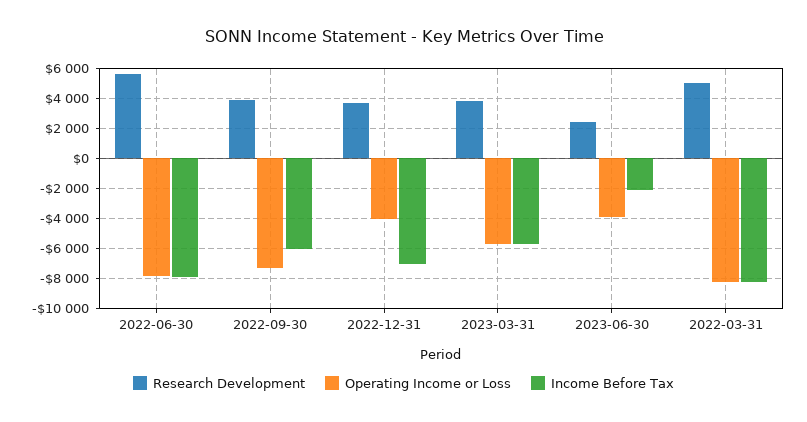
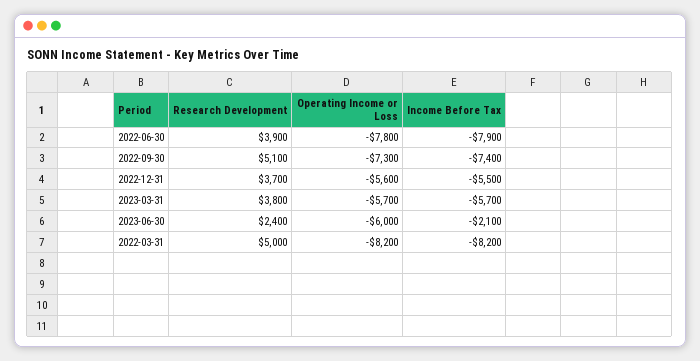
Research Development, 2022-06-30: 5500 -> 3900
Research Development, 2022-09-30: 4000 -> 5100
Income Before Tax, 2022-09-30: -6000 -> -7400
Operating Income or Loss, 2022-12-31: -4000 -> -5600
Income Before Tax, 2022-12-31: -7000 -> -5500
Operating Income or Loss, 2023-06-30: -4000 -> -6000

